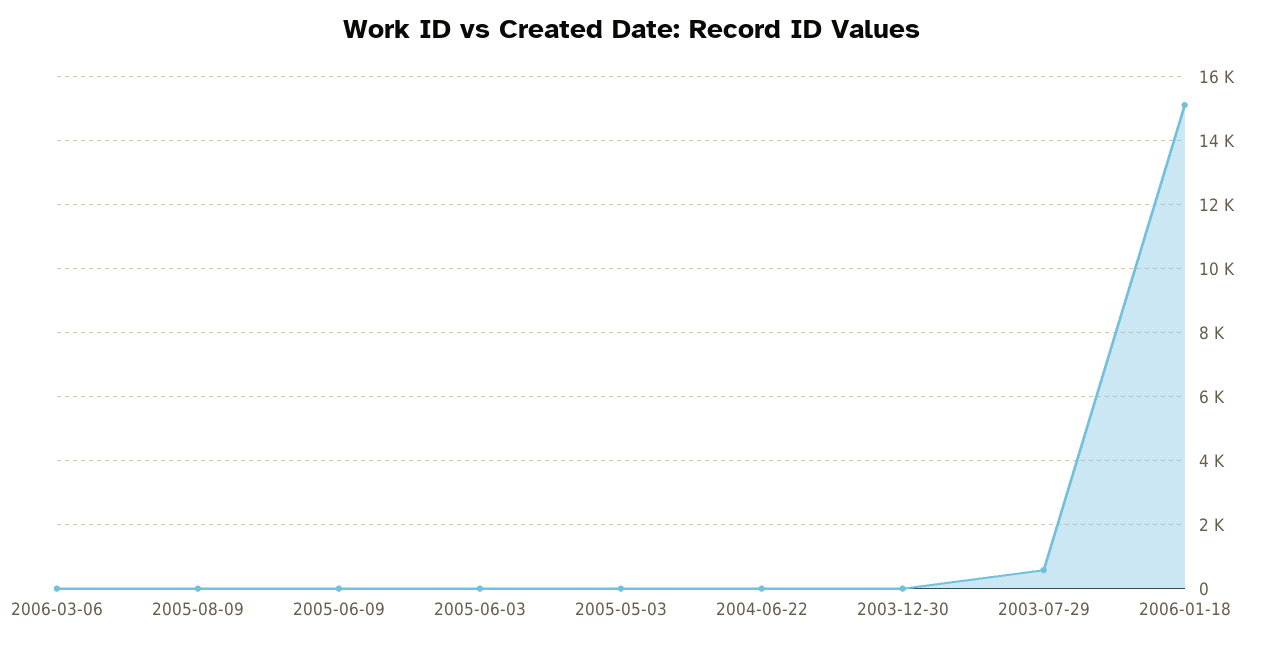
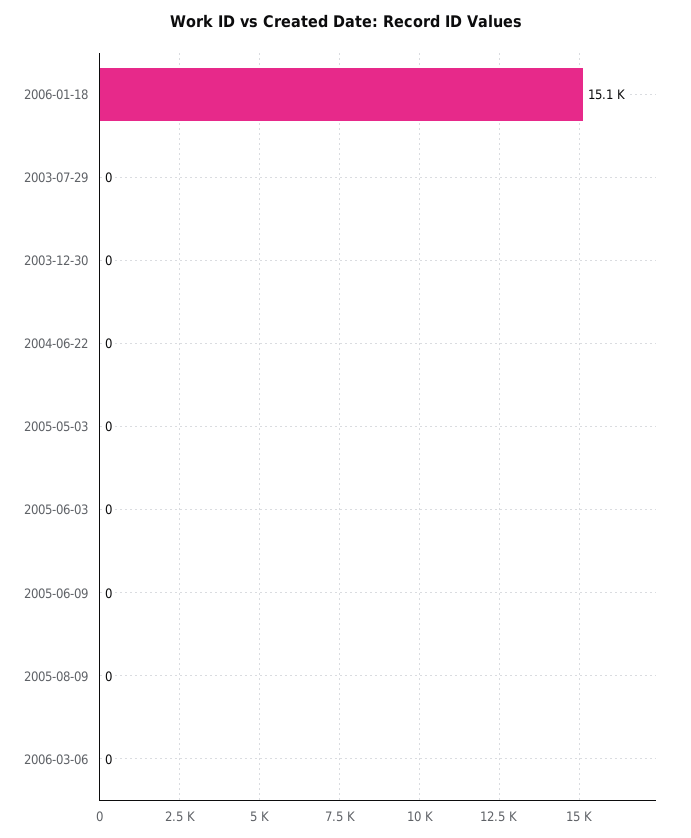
2003-07-29: 600 -> 0

